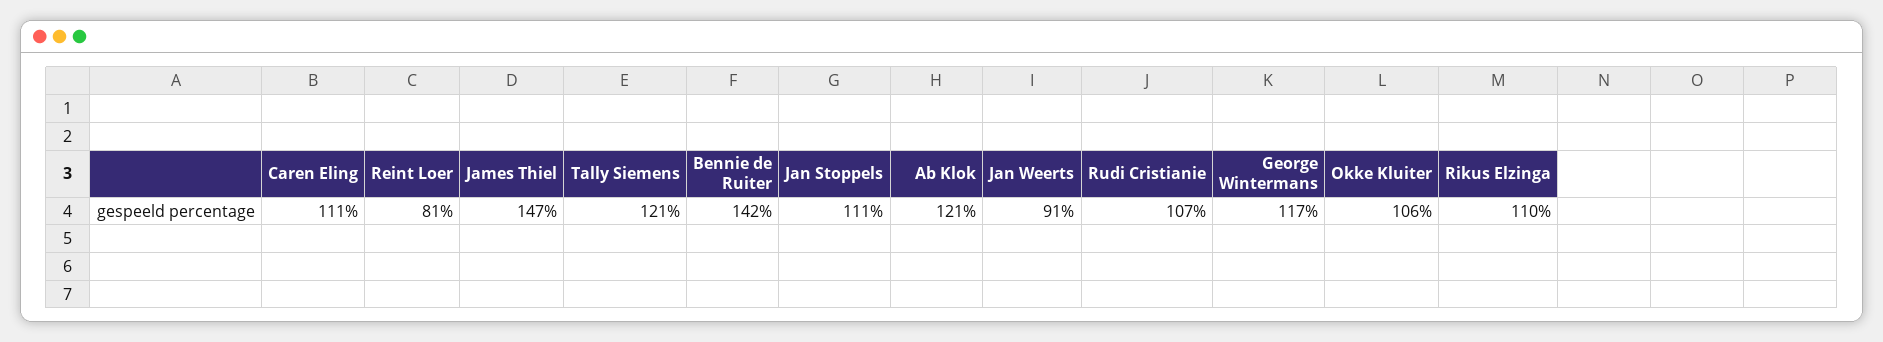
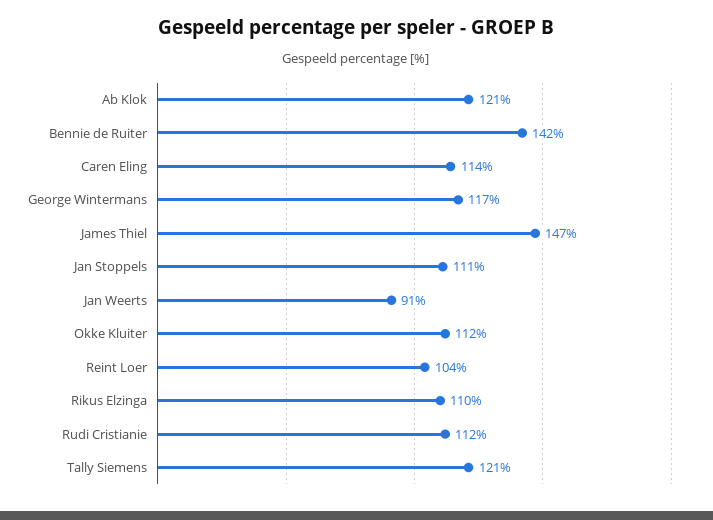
Caren Eling: 111 -> 114
Reint Loer: 81 -> 104
Rudi Cristianie: 107 -> 112
Okke Kluiter: 106 -> 112

